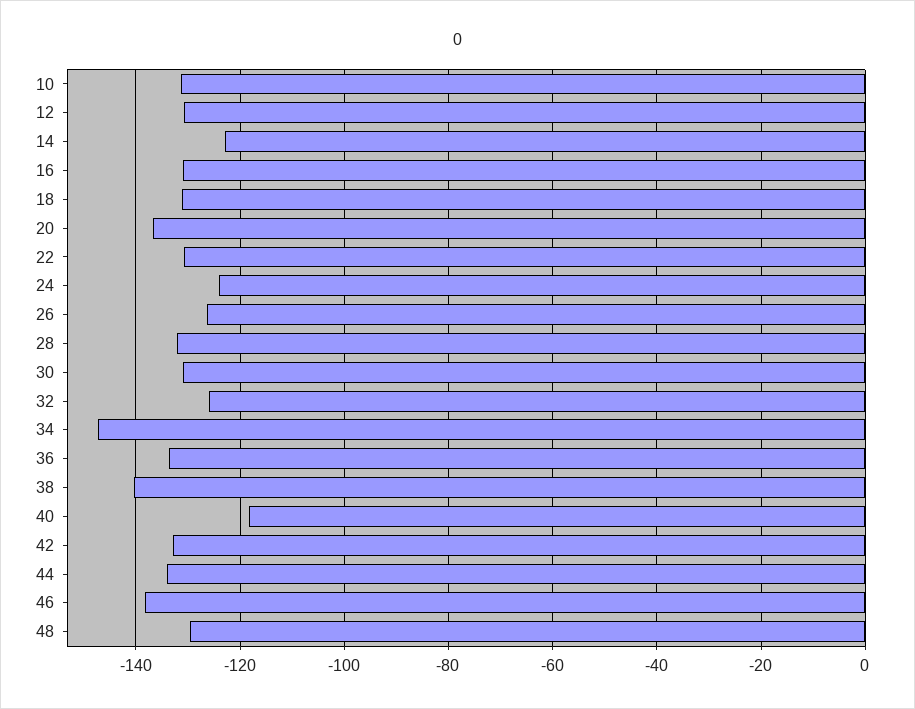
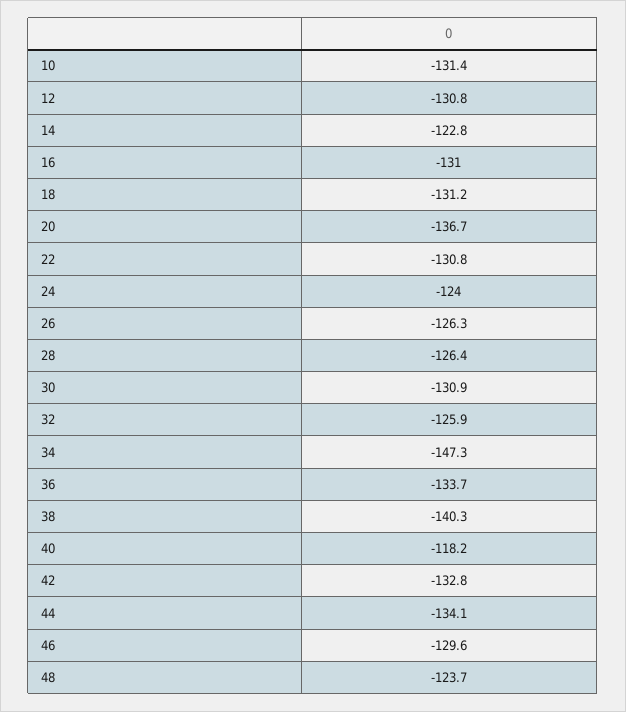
28: -132 -> -126.4
46: -138 -> -129.6
48: -130 -> -123.7

